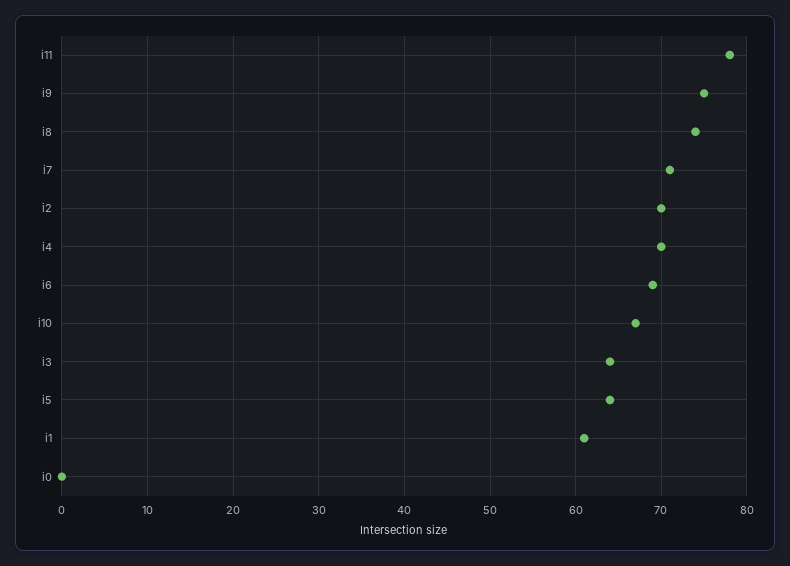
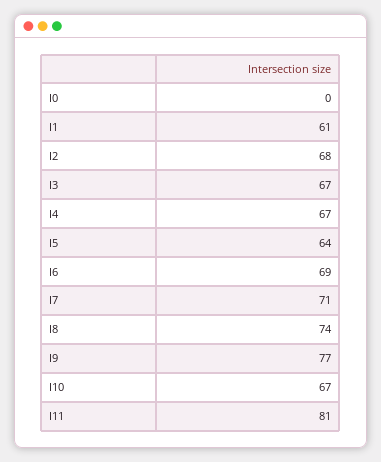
i11: 78 -> 81
i9: 75 -> 77
i2: 70 -> 68
i4: 70 -> 67
i3: 64 -> 67

